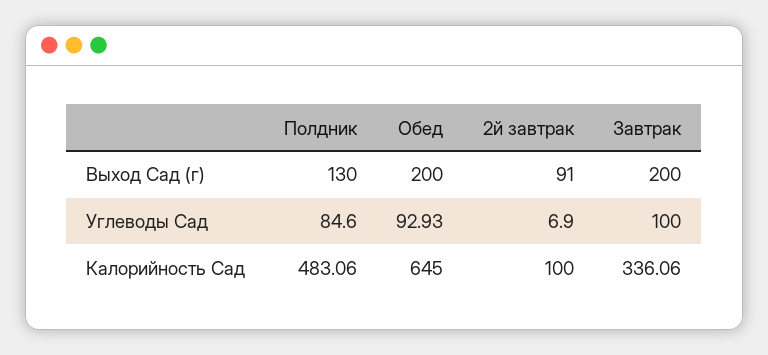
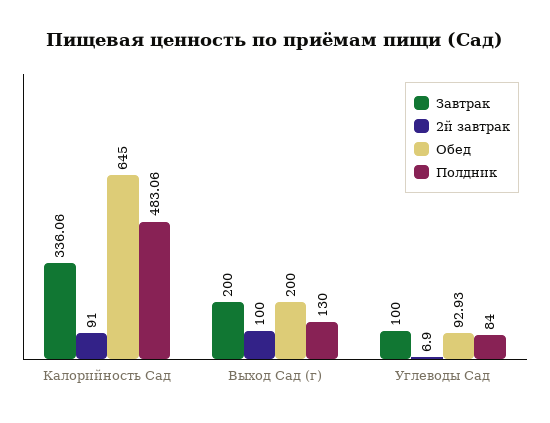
2й завтрак, Выход Сад (г): 91 -> 100
Полдник, Углеводы Сад: 84.6 -> 84
2й завтрак, Калорийность Сад: 100 -> 91

